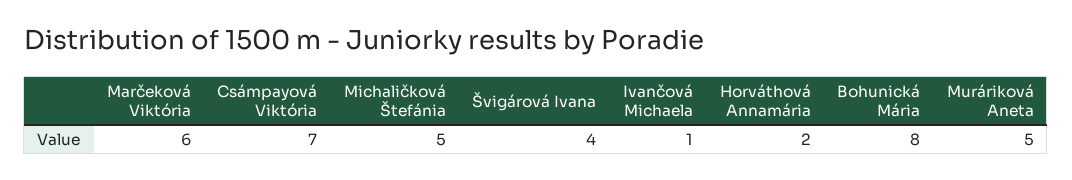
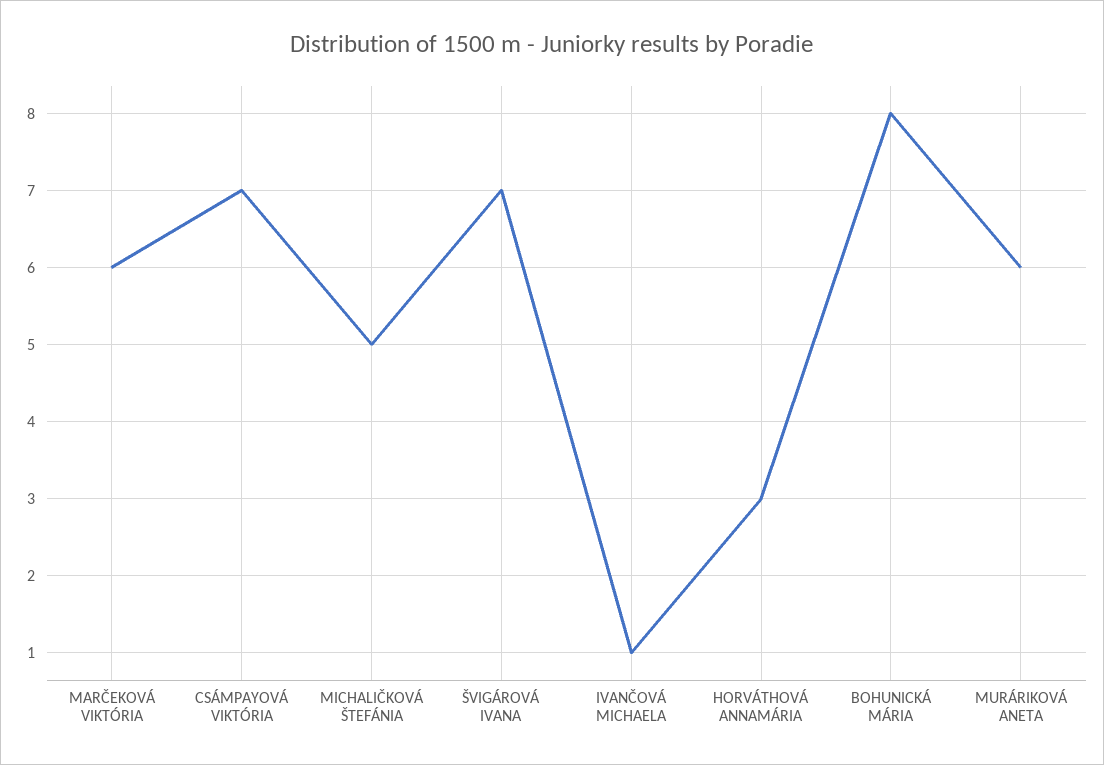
Švigárová Ivana: 4 -> 7
Horváthová Annamária: 2 -> 3
Muráriková Aneta: 5 -> 6

